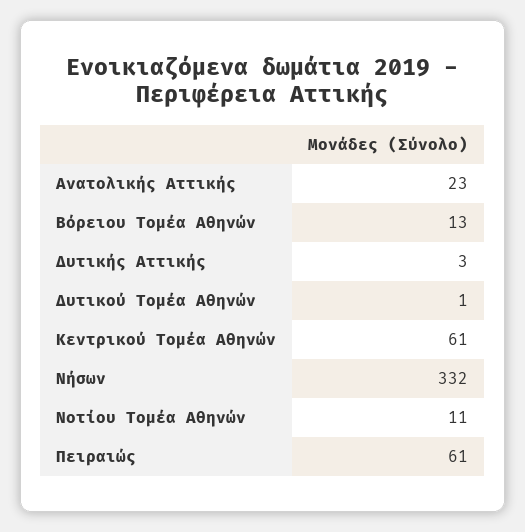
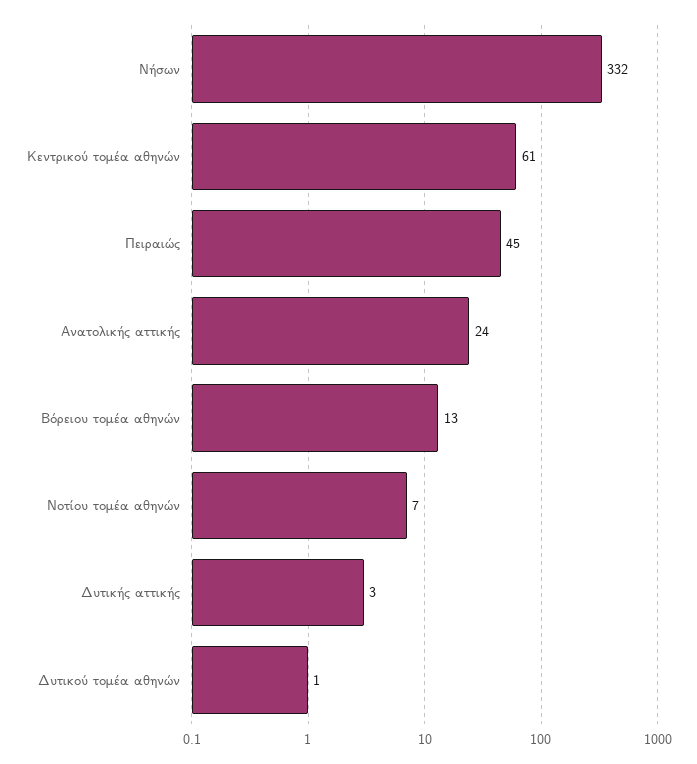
Ανατολικής Αττικής: 23 -> 24
Νοτίου Τομέα Αθηνών: 11 -> 7
Πειραιώς: 61 -> 45

